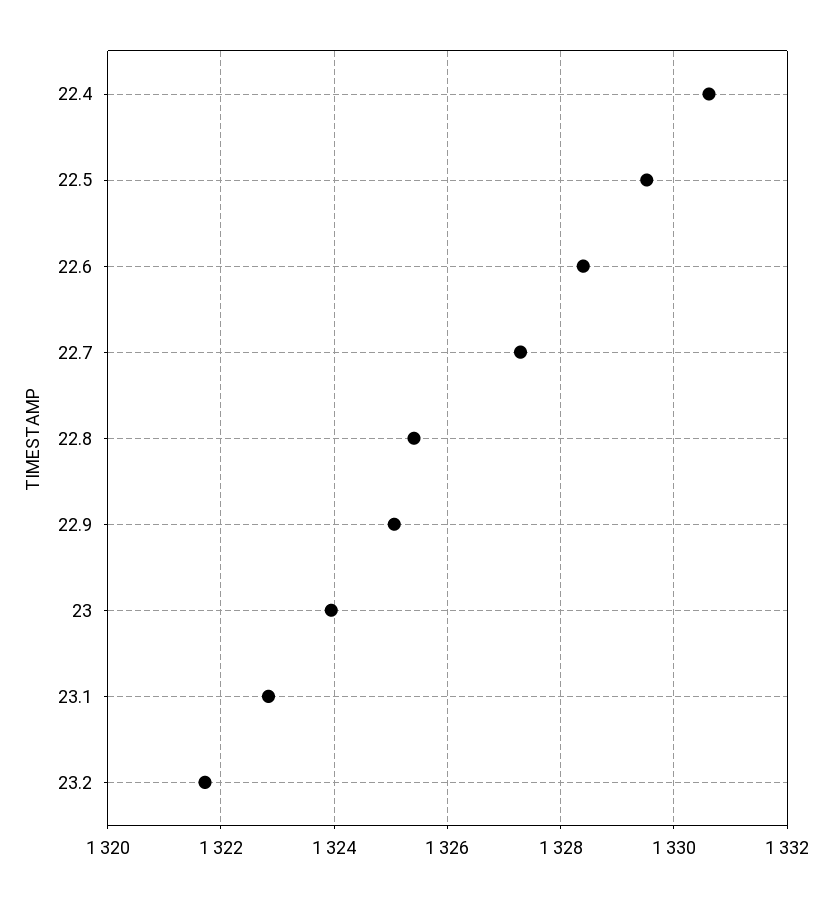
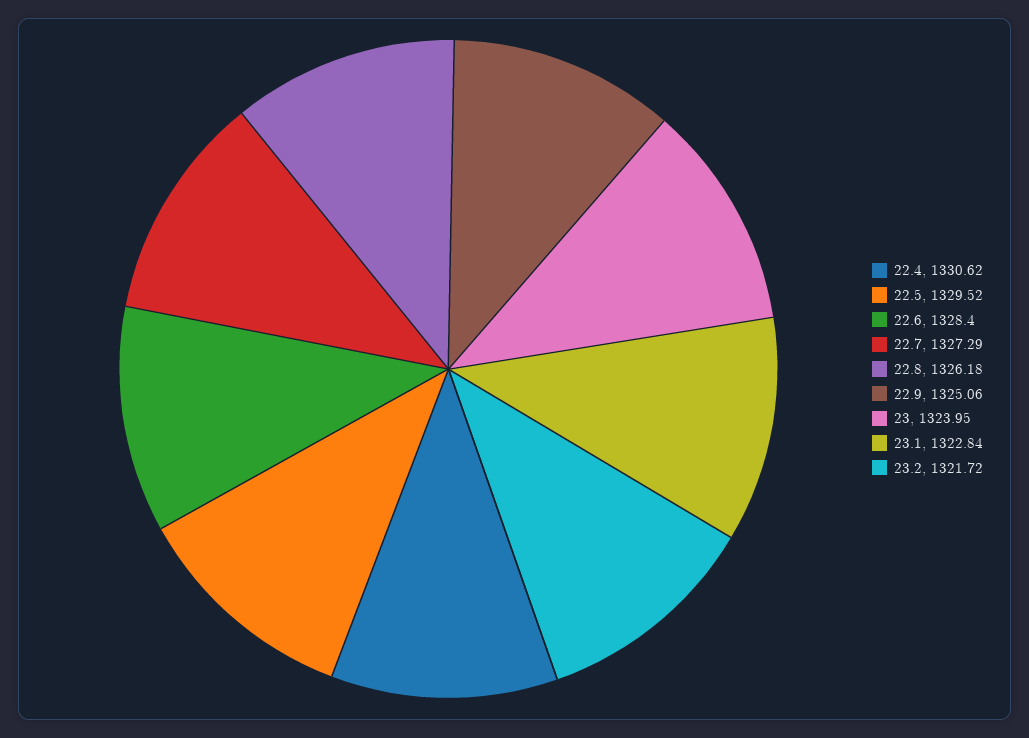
22.8: 1325.4 -> 1326.18

